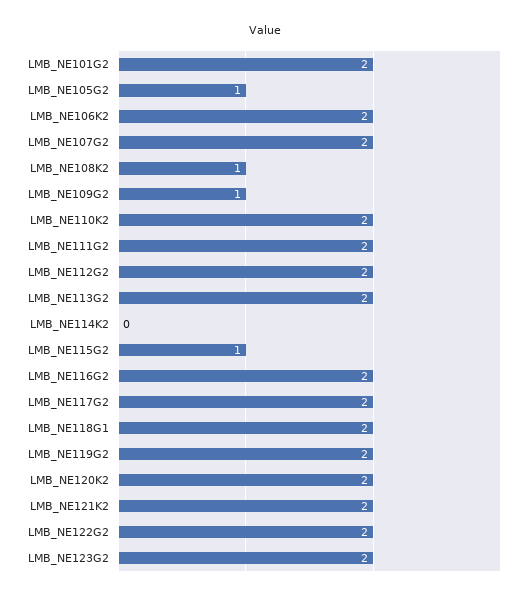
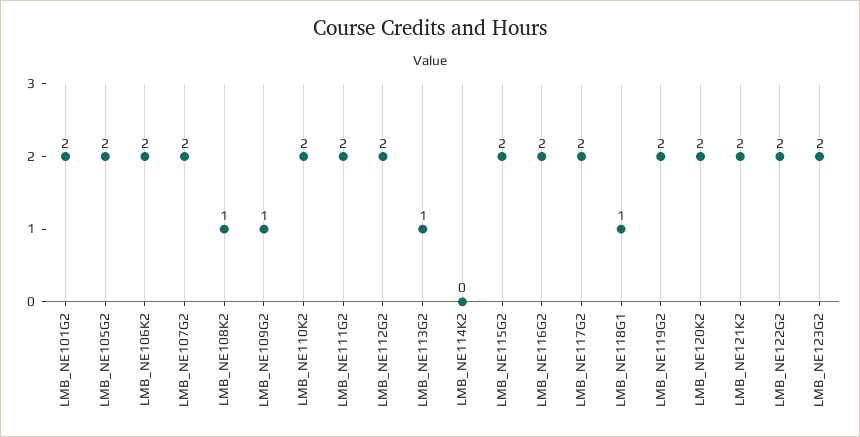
LMB_NE105G2: 1 -> 2
LMB_NE113G2: 2 -> 1
LMB_NE115G2: 1 -> 2
LMB_NE118G1: 2 -> 1

